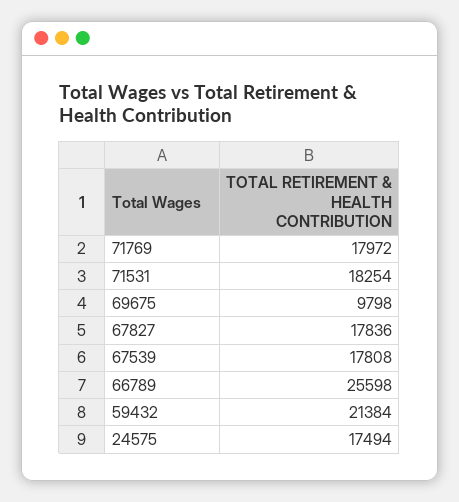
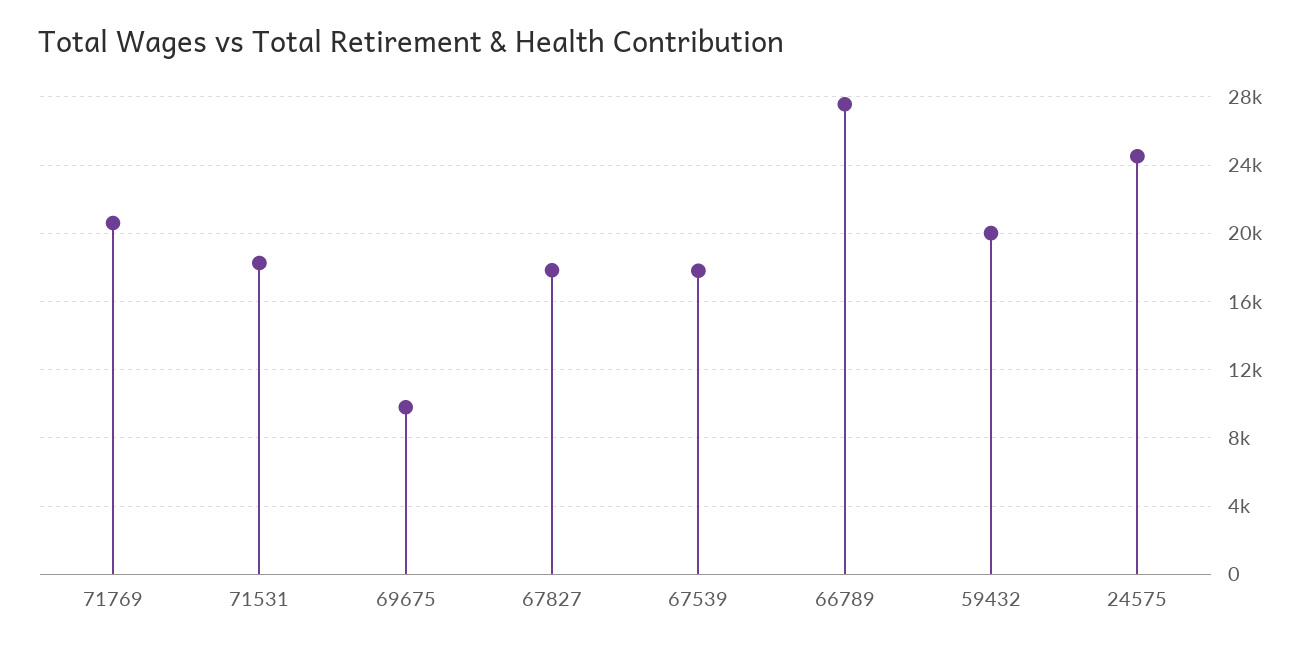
71769: 17972 -> 20500
66789: 25598 -> 27500
59432: 21384 -> 20000
24575: 17494 -> 24500

